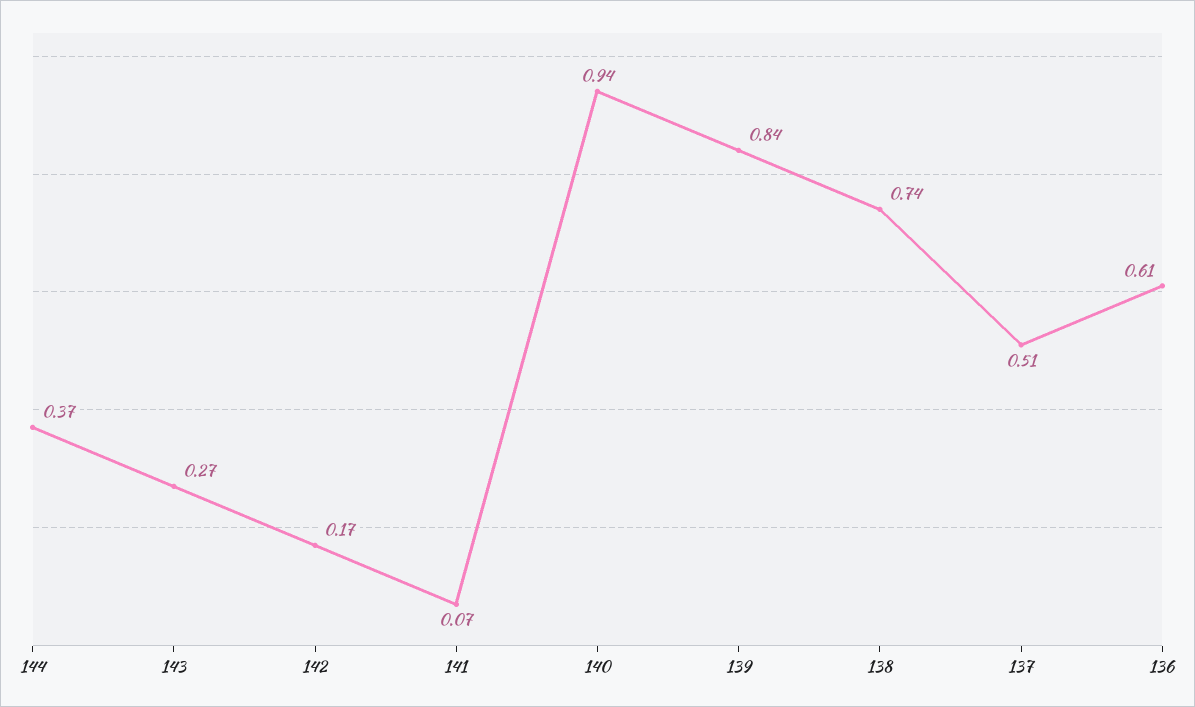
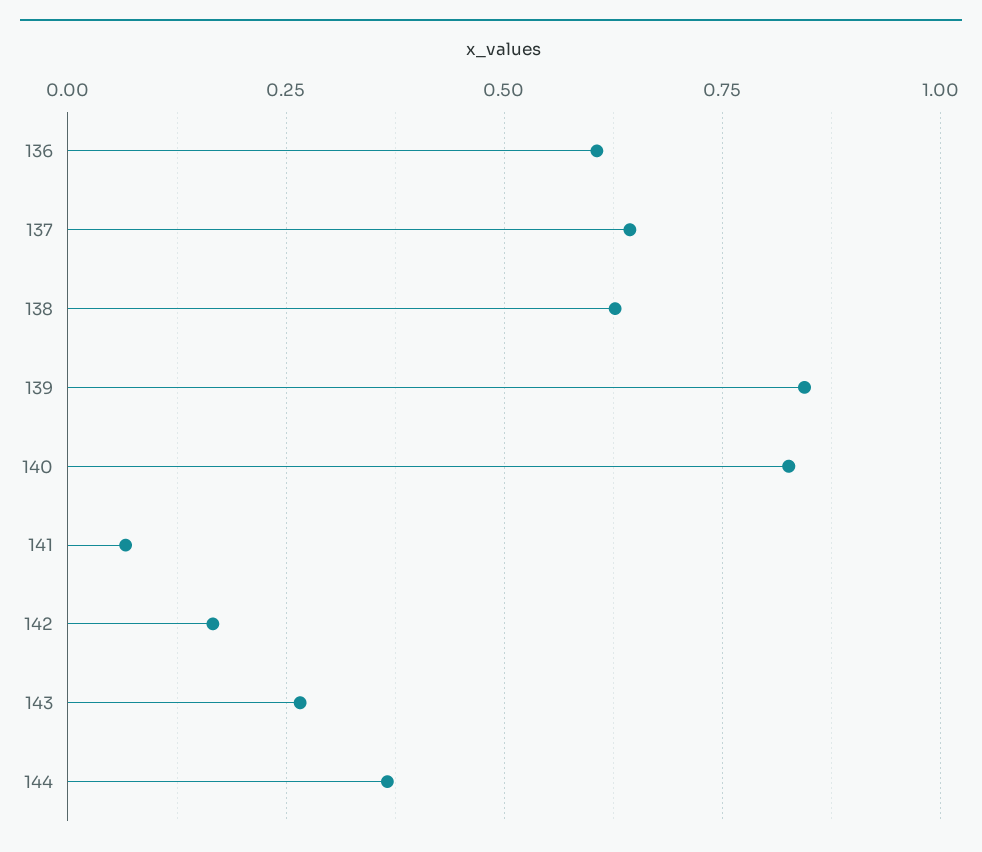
140: 0.94 -> 0.825
138: 0.74 -> 0.625
137: 0.51 -> 0.65

